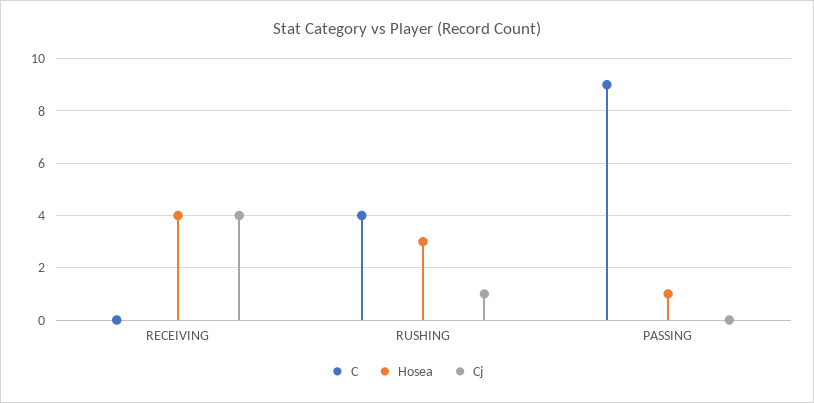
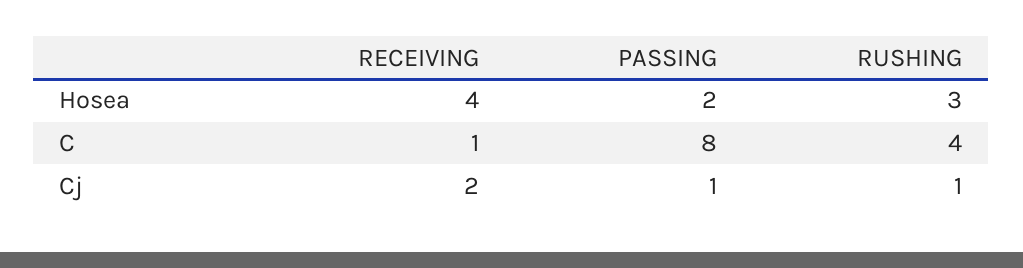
C, RECEIVING: 0 -> 1
Cj, RECEIVING: 4 -> 2
C, PASSING: 9 -> 8
Hosea, PASSING: 1 -> 2
Cj, PASSING: 0 -> 1

